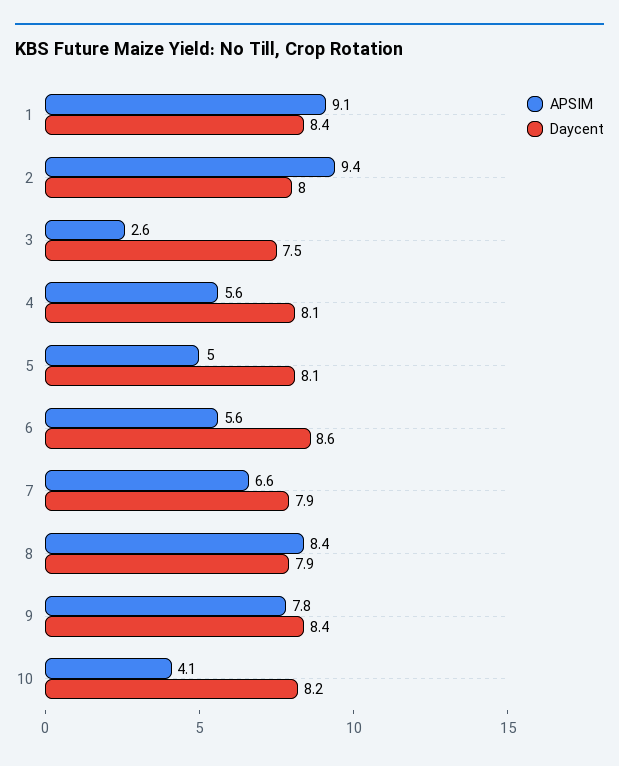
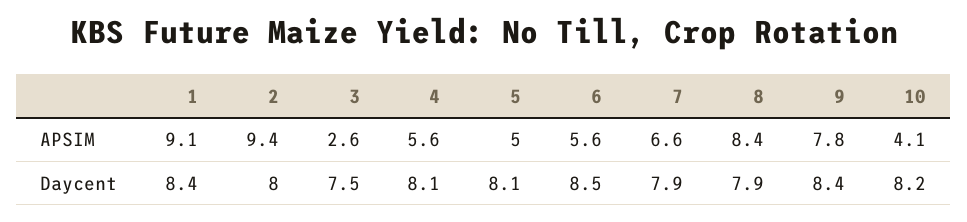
Daycent, 6: 8.6 -> 8.5

